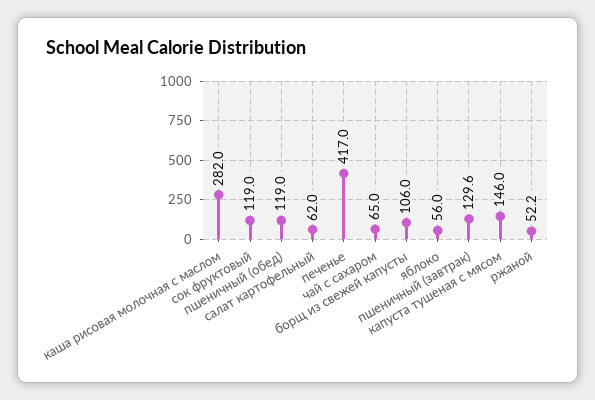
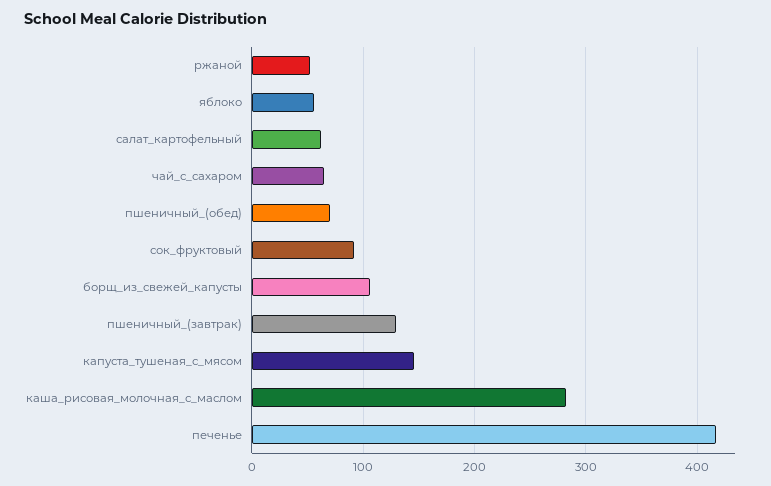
сок фруктовый: 119 -> 90
пшеничный (обед): 119 -> 70

